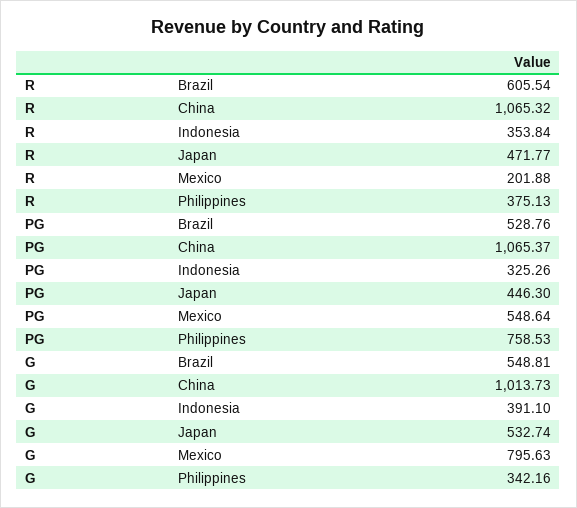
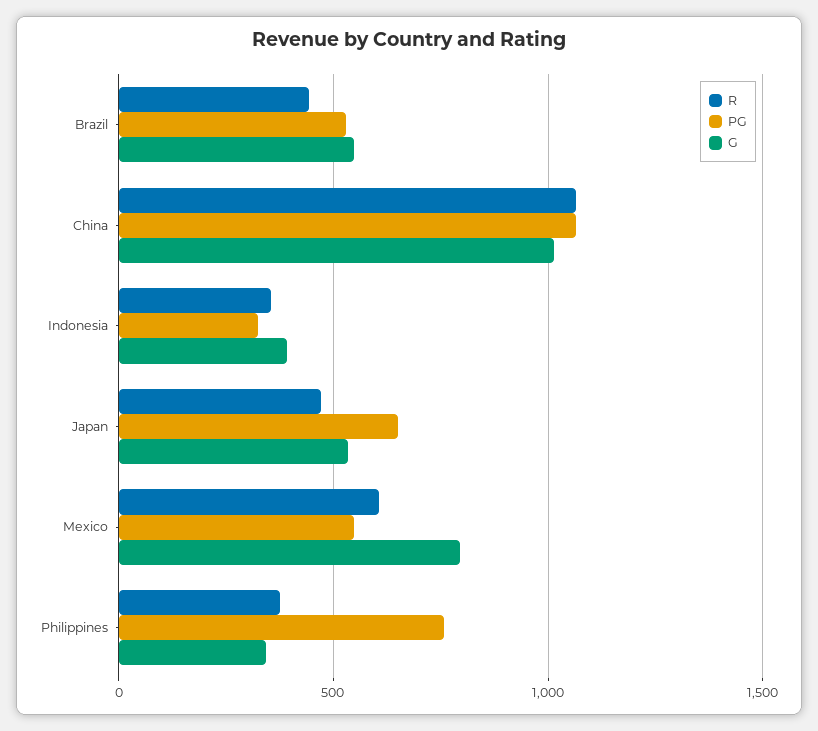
R, Brazil: 605.54 -> 450
R, Mexico: 201.88 -> 600
PG, Japan: 446.3 -> 650

